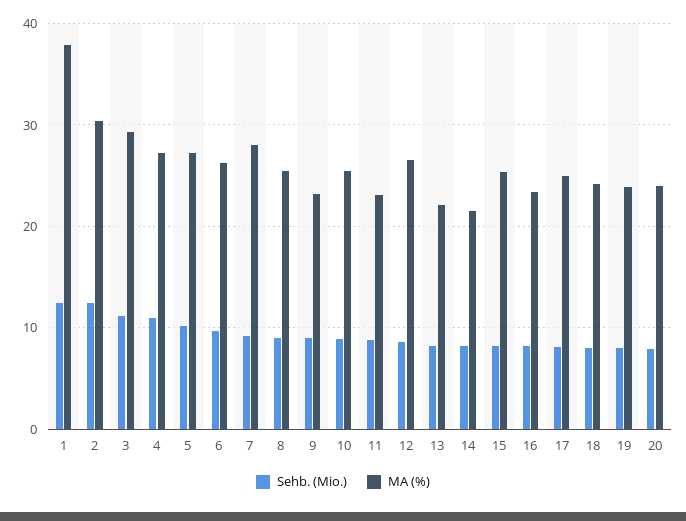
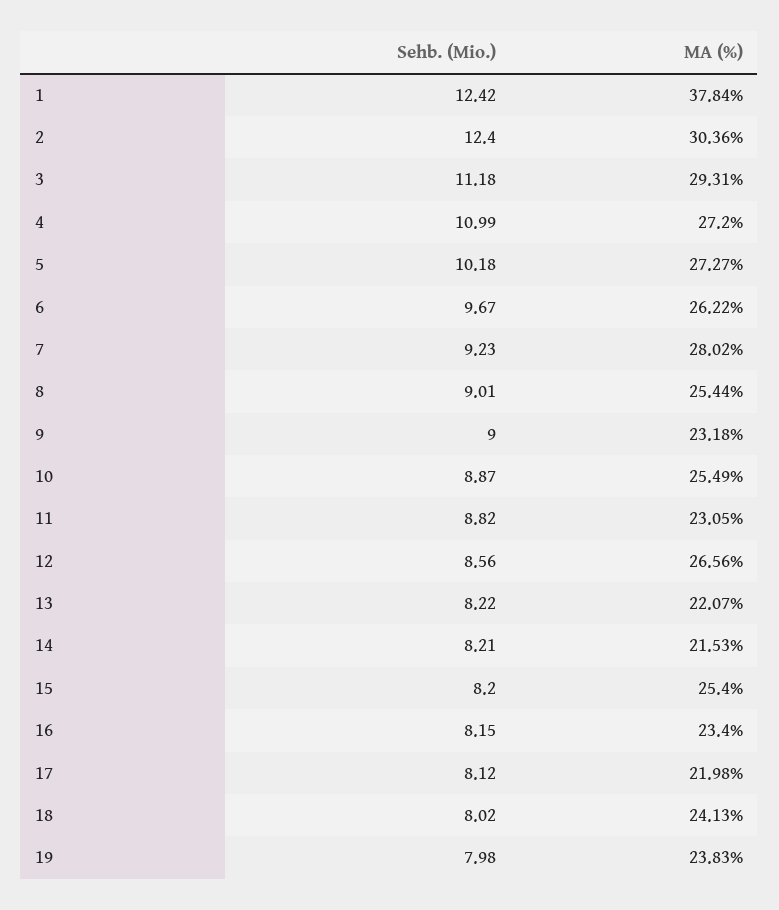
MA (%), 17: 25 -> 21.98
Sehb. (Mio.), 20: 8 -> none
MA (%), 20: 24 -> none

